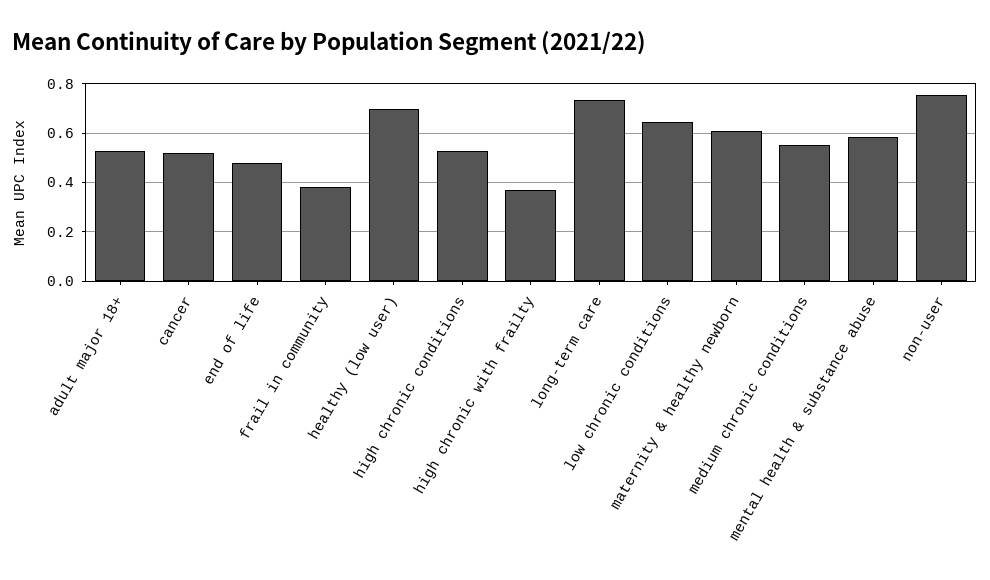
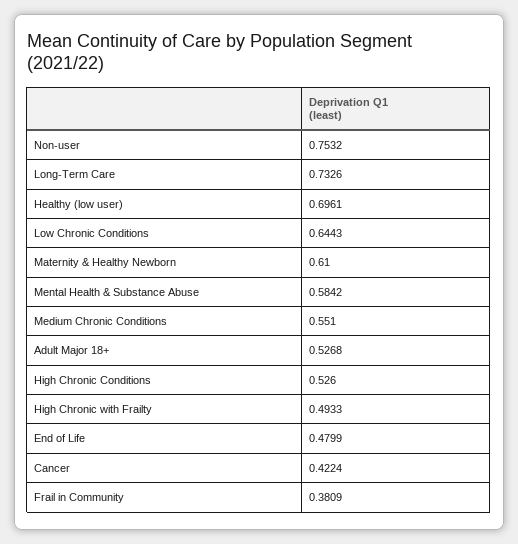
cancer: 0.525 -> 0.4224
high chronic with frailty: 0.375 -> 0.4933

